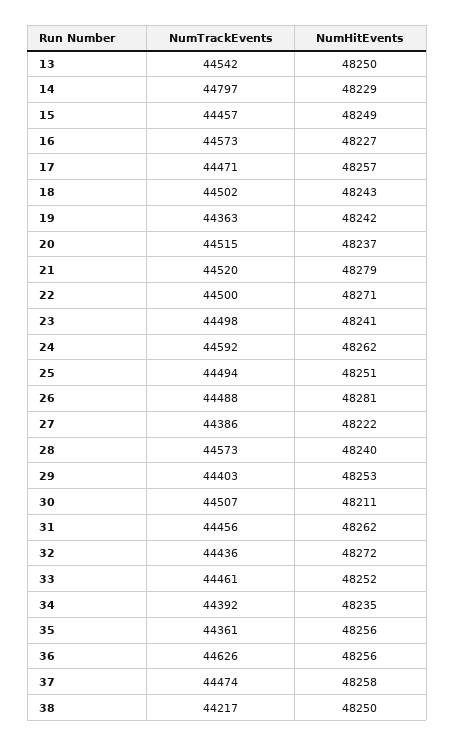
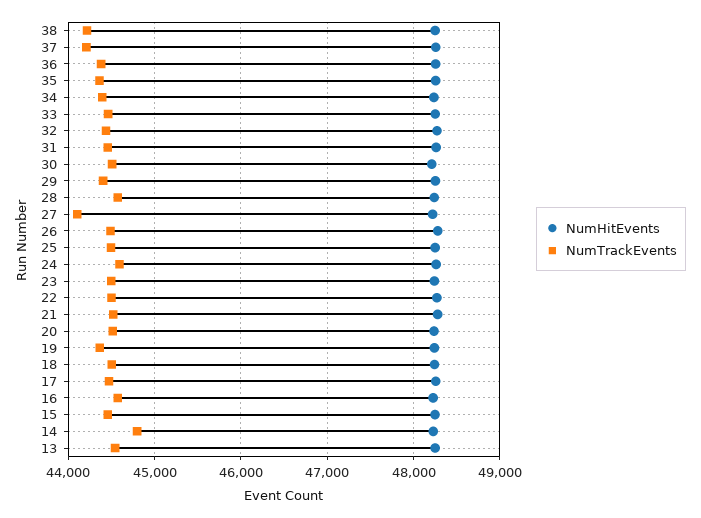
NumTrackEvents, 27: 44386 -> 44100
NumTrackEvents, 36: 44626 -> 44400
NumTrackEvents, 37: 44474 -> 44200

